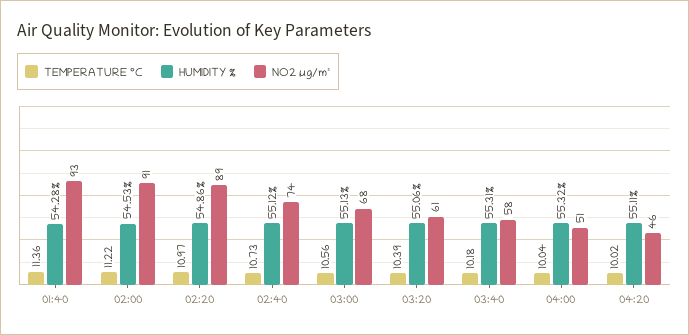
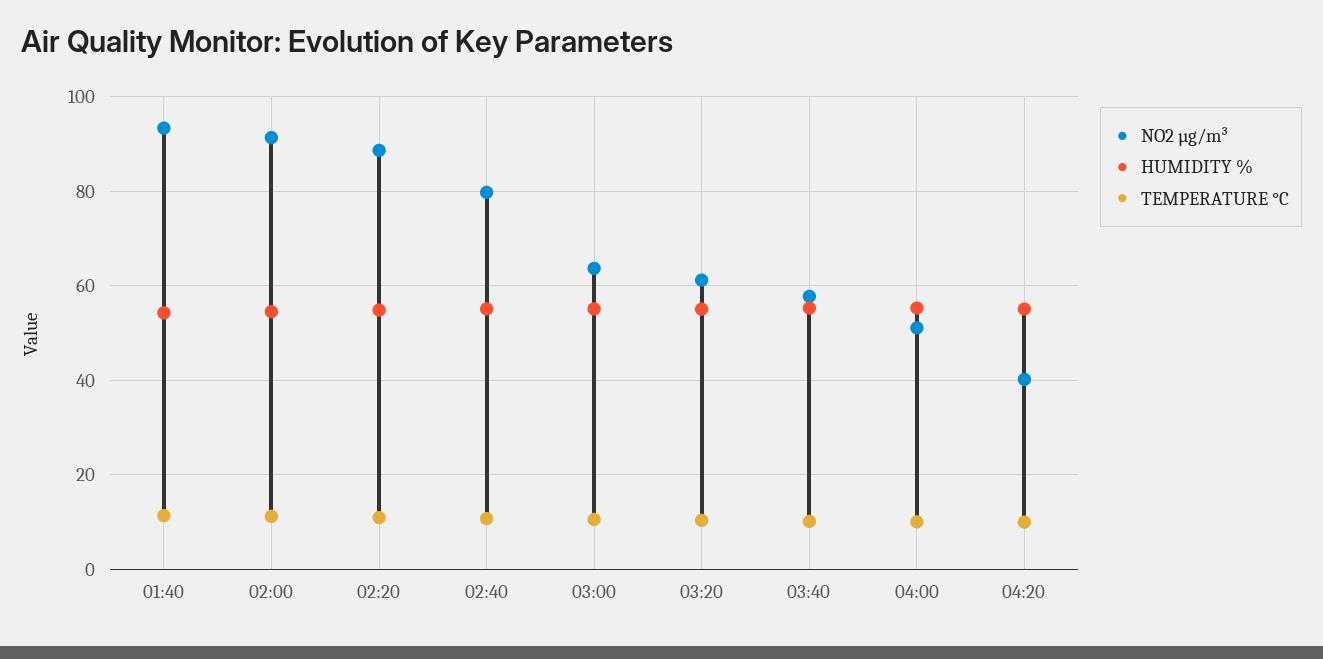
NO2 µg/m³, 02:40: 74 -> 80
NO2 µg/m³, 03:00: 68 -> 64
NO2 µg/m³, 04:20: 46 -> 40

